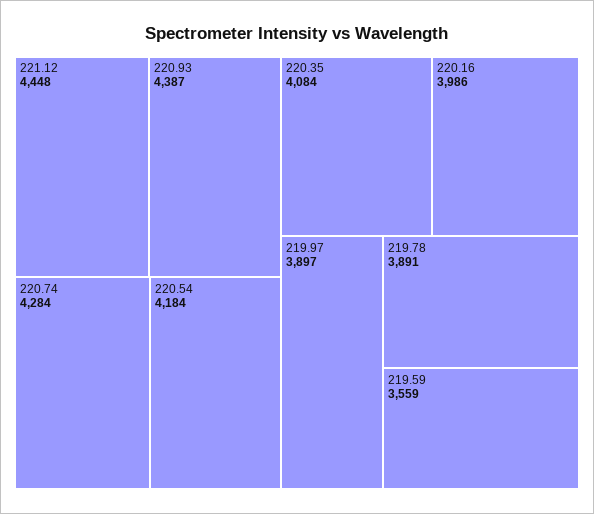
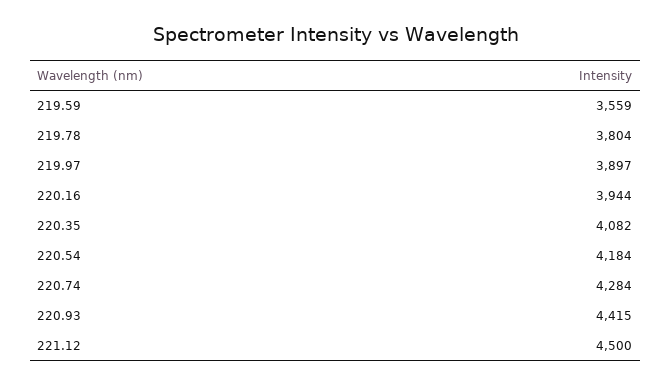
221.12: 4448 -> 4500
220.93: 4387 -> 4415
220.35: 4084 -> 4082
220.16: 3986 -> 3944
219.78: 3891 -> 3804

